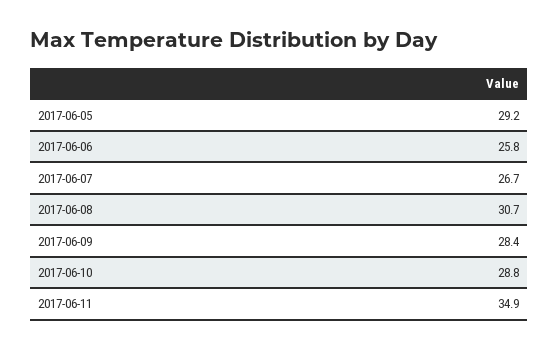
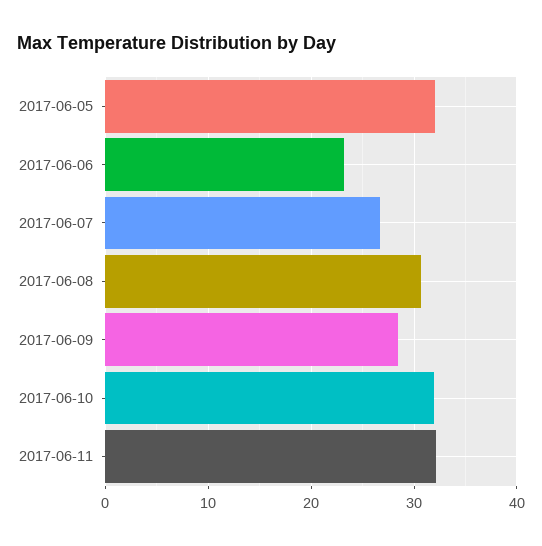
2017-06-05: 29.2 -> 32
2017-06-06: 25.8 -> 23
2017-06-10: 28.8 -> 32
2017-06-11: 34.9 -> 32

